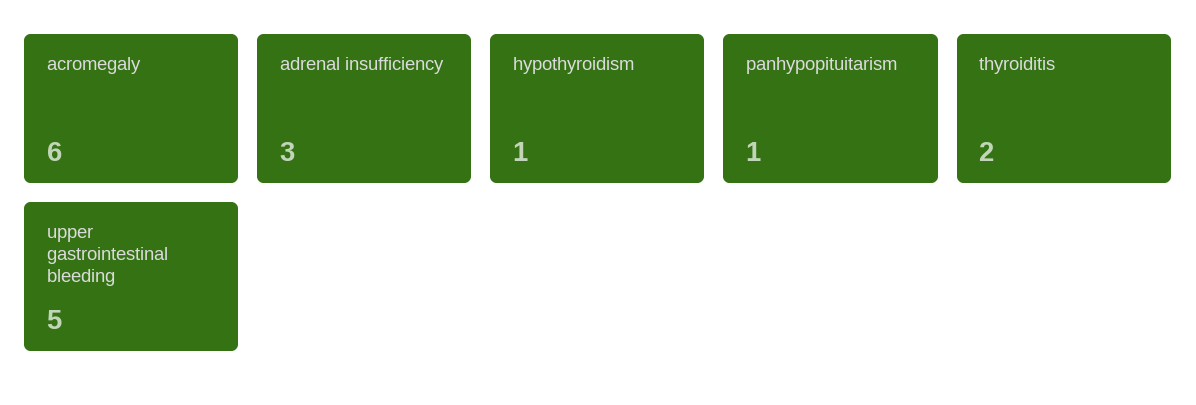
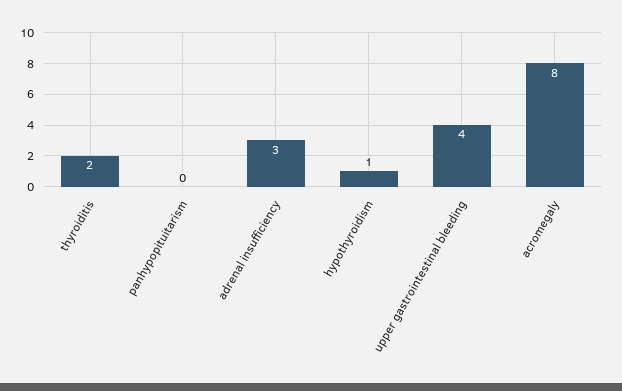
acromegaly: 6 -> 8
panhypopituitarism: 1 -> 0
upper gastrointestinal bleeding: 5 -> 4

